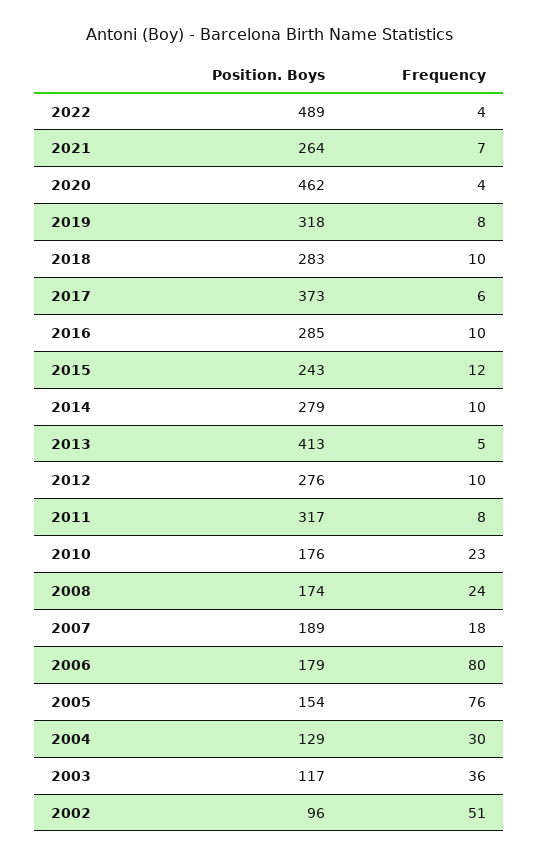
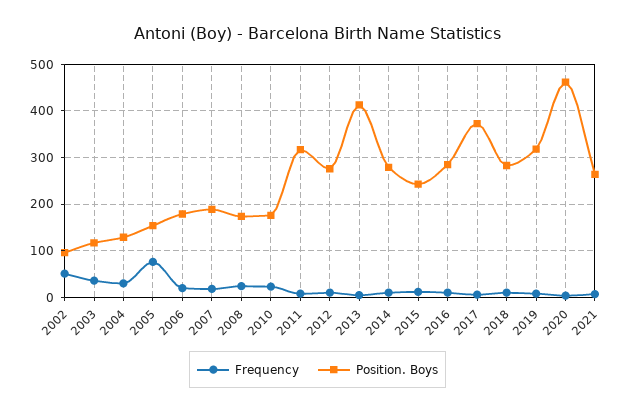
Position. Boys, 2022: 489 -> none
Frequency, 2022: 4 -> none
Frequency, 2006: 80 -> 20

